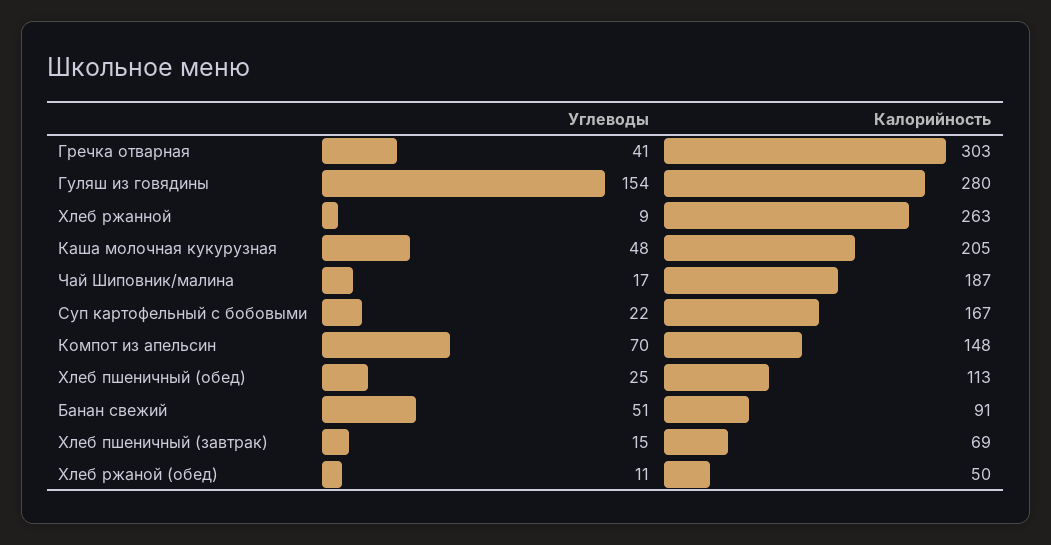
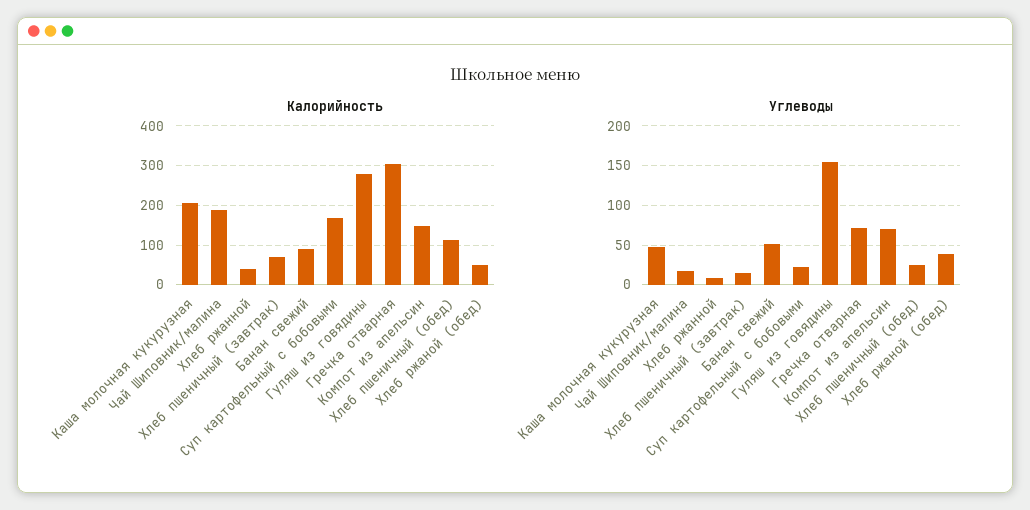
Углеводы, Гречка отварная: 41 -> 70
Калорийность, Хлеб ржанной: 263 -> 40
Углеводы, Хлеб ржаной (обед): 11 -> 40

